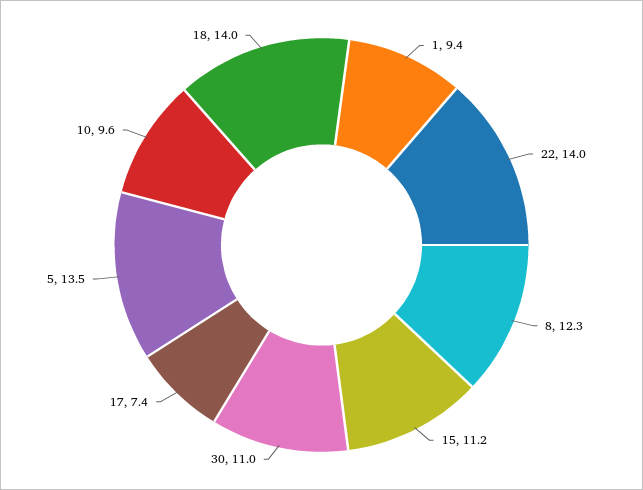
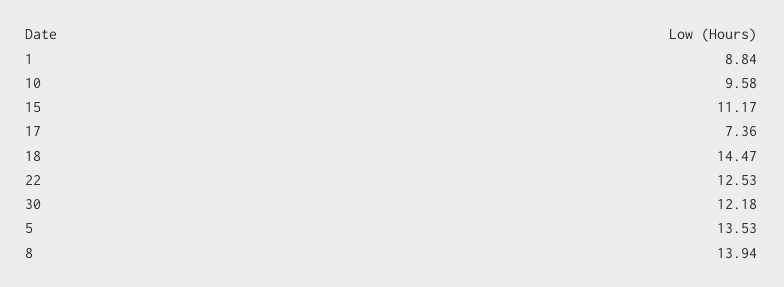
1: 9.4 -> 8.84
22: 14 -> 12.53
8: 12.3 -> 13.94
30: 11 -> 12.18
18: 14 -> 14.47

